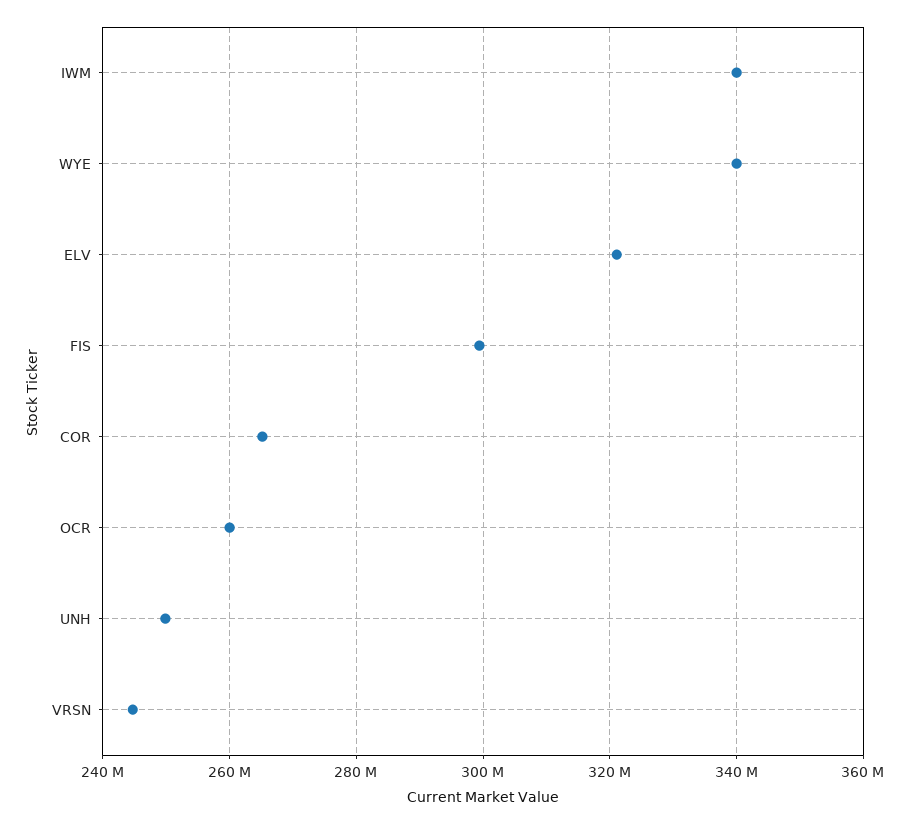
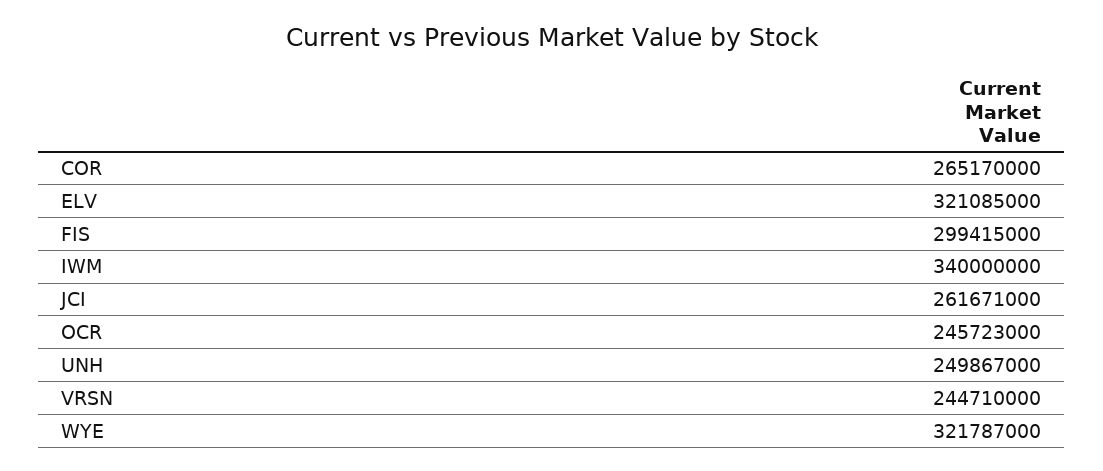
WYE: 340000000 -> 321787000
OCR: 260000000 -> 245723000
JCI: none -> 261671000

